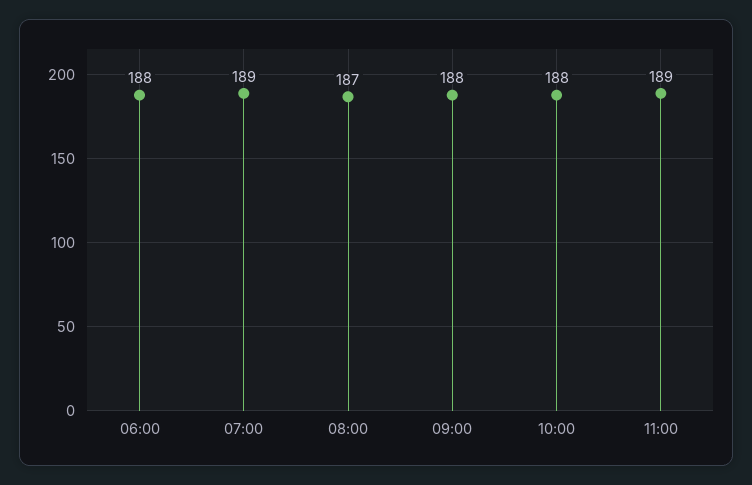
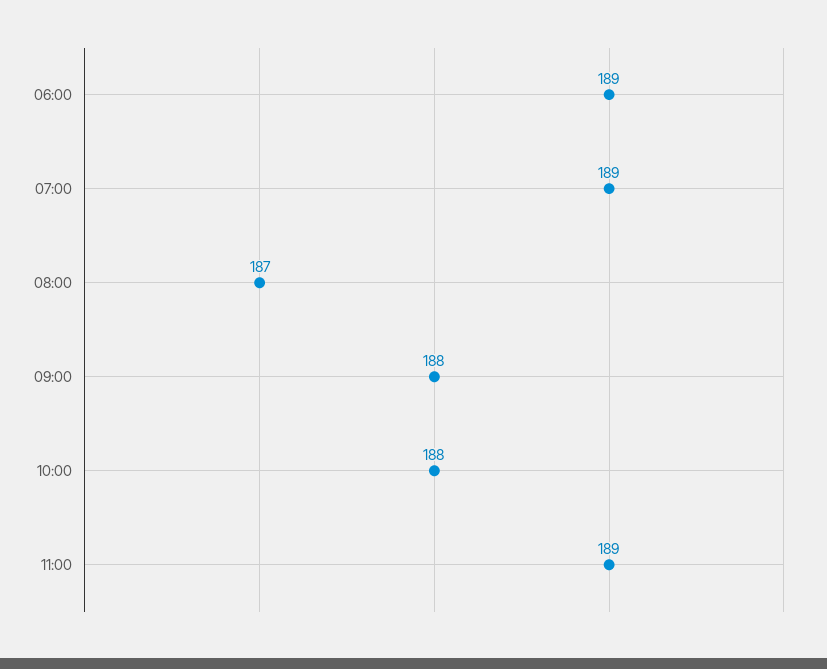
06:00: 188 -> 189

